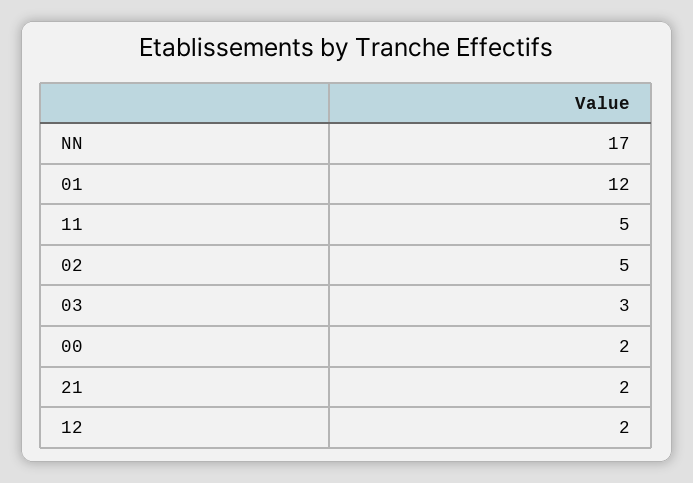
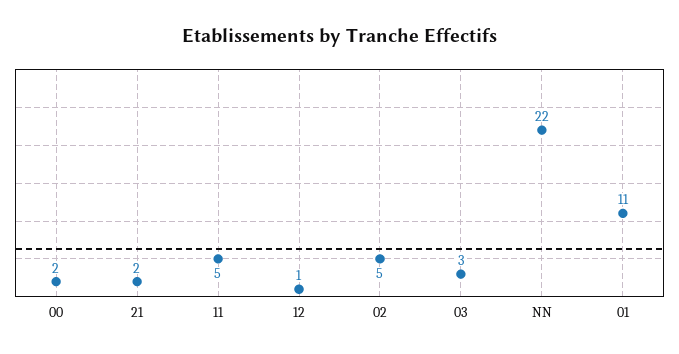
NN: 17 -> 22
01: 12 -> 11
12: 2 -> 1

